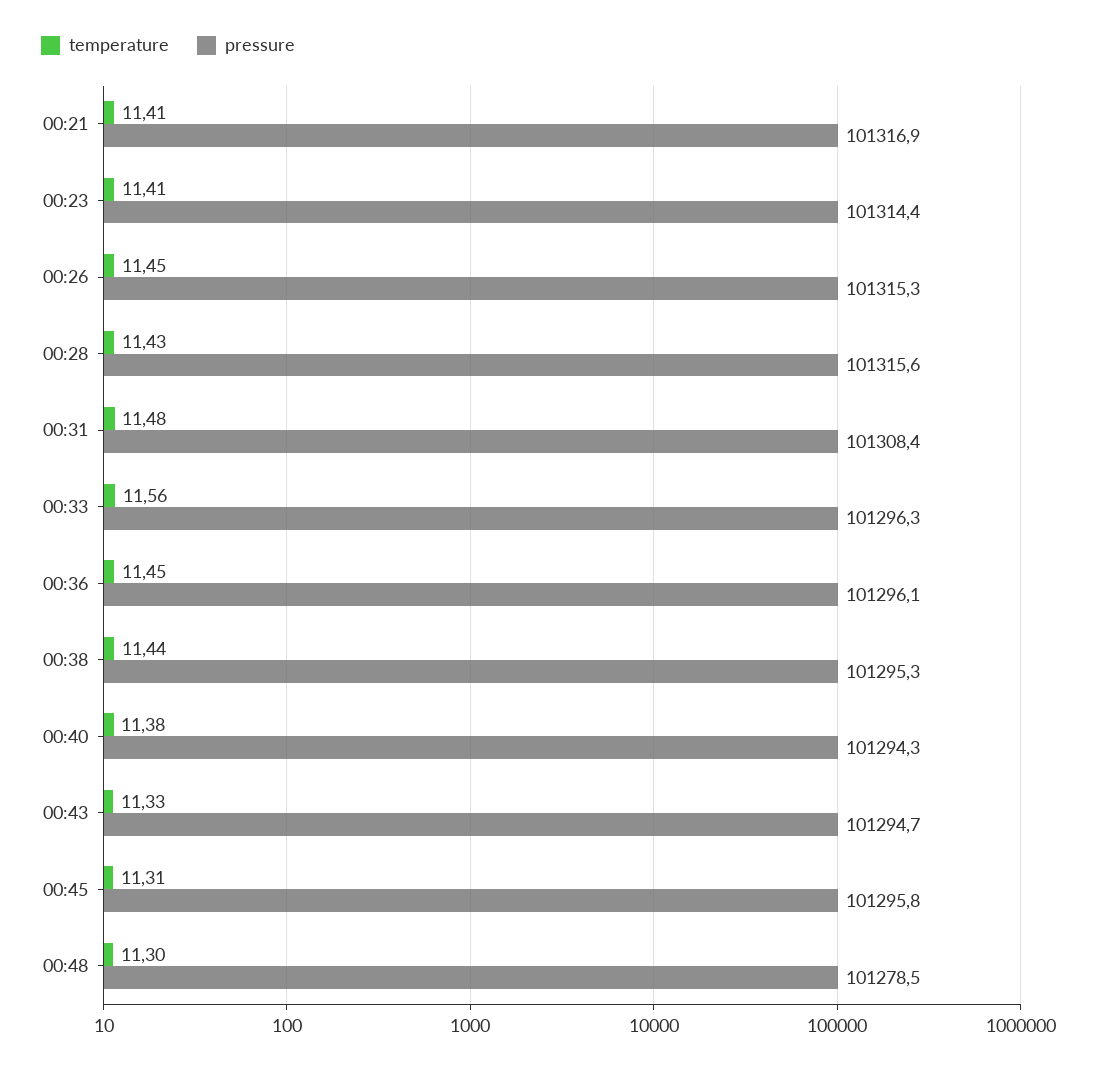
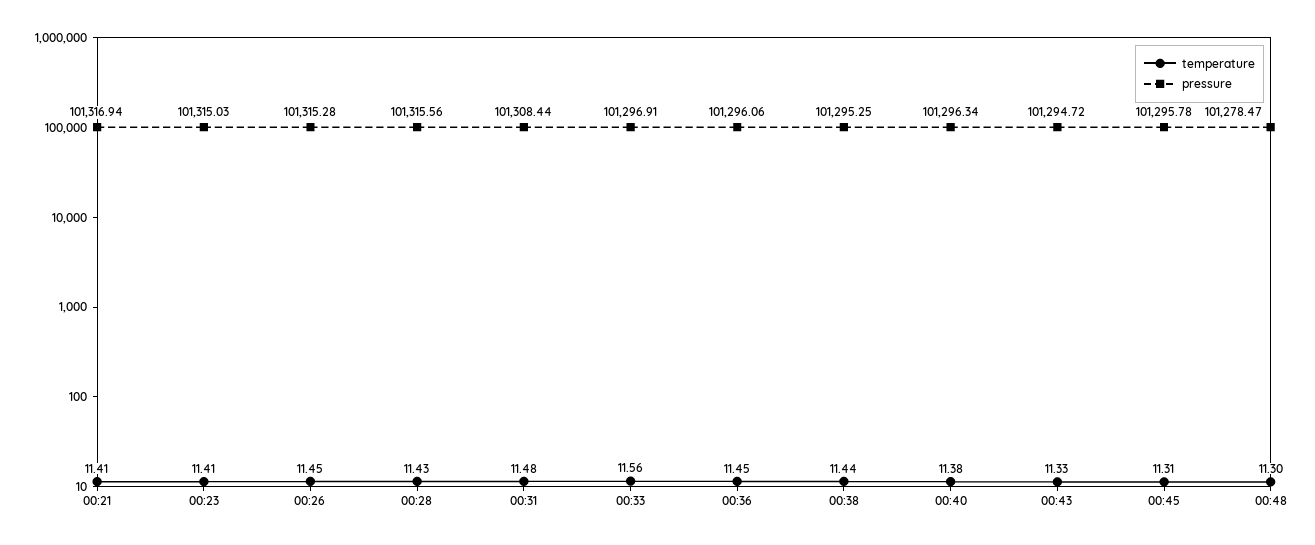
pressure, 00:23: 101314.4 -> 101315.03
pressure, 00:33: 101296.3 -> 101296.91
pressure, 00:40: 101294.3 -> 101296.34

